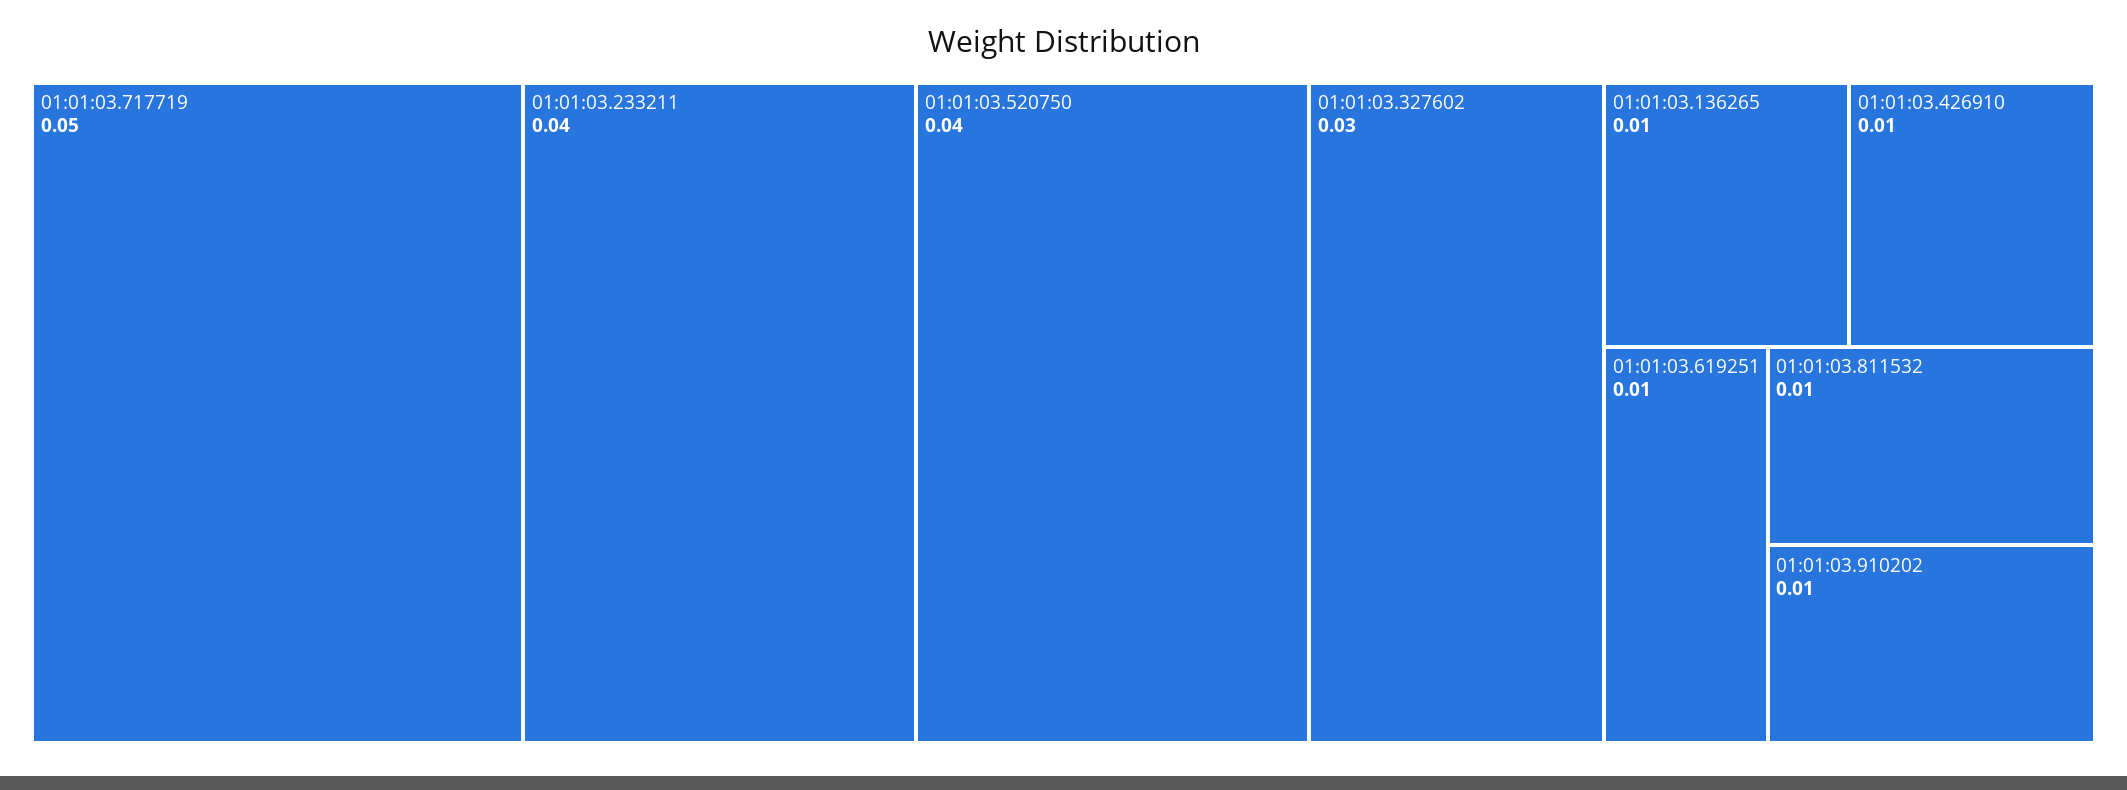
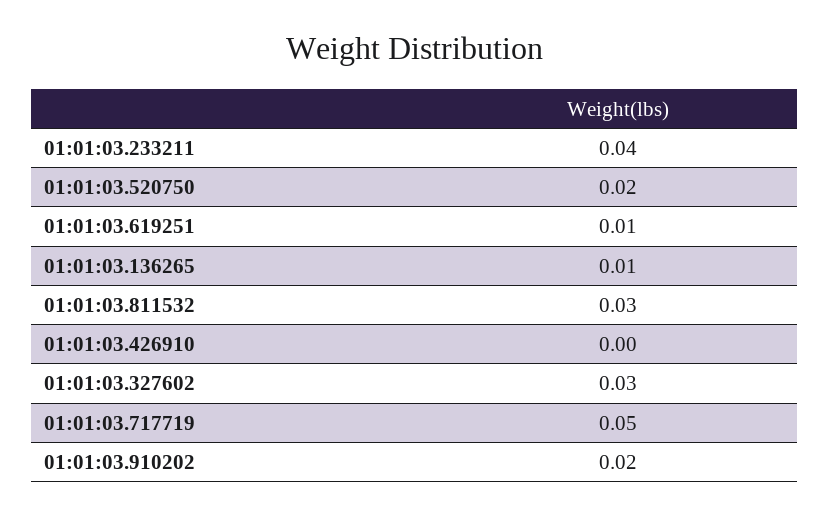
01:01:03.520750: 0.04 -> 0.02
01:01:03.426910: 0.01 -> 0
01:01:03.811532: 0.01 -> 0.03
01:01:03.910202: 0.01 -> 0.02

